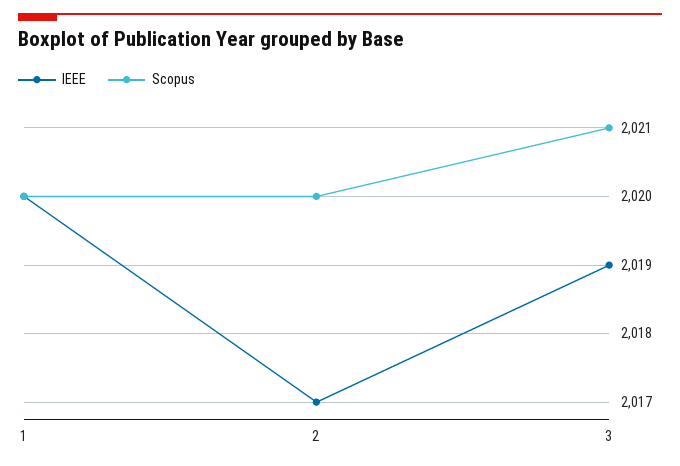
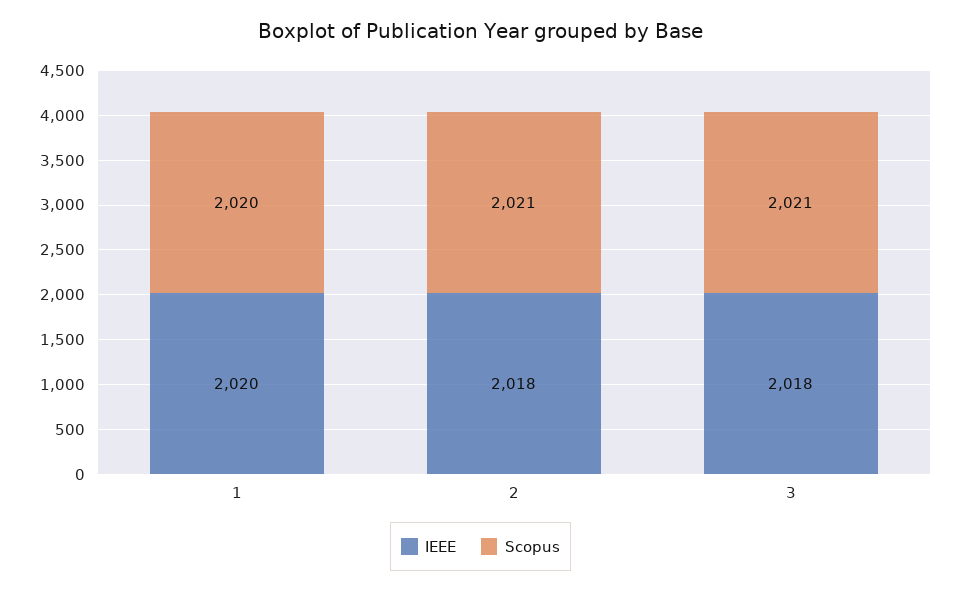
IEEE, 2: 2017 -> 2018
Scopus, 2: 2020 -> 2021
IEEE, 3: 2019 -> 2018

